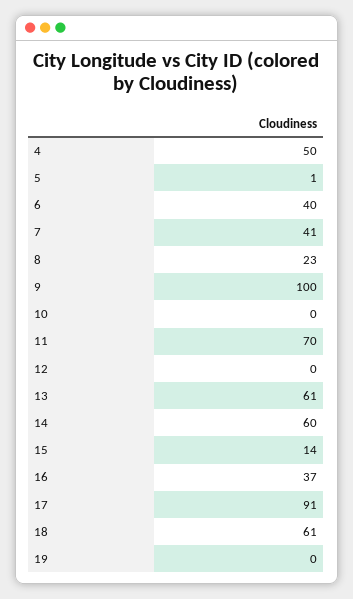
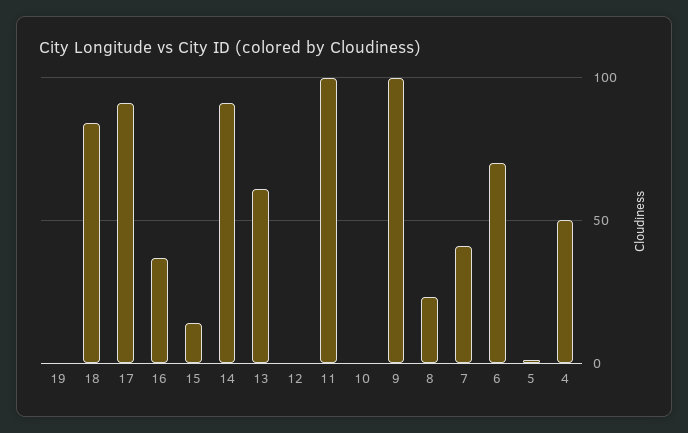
6: 40 -> 70
11: 70 -> 100
14: 60 -> 90
18: 61 -> 85

